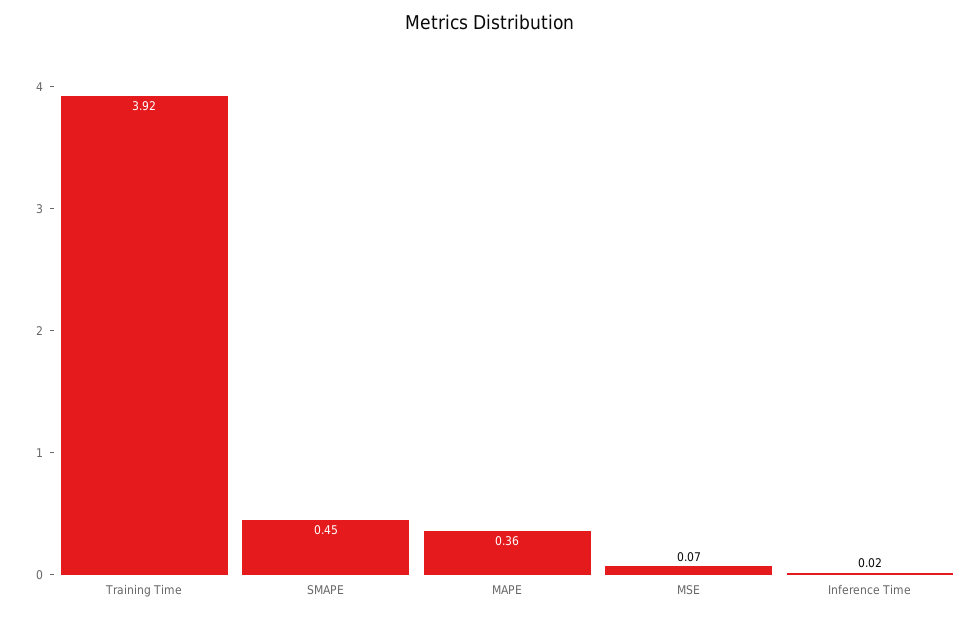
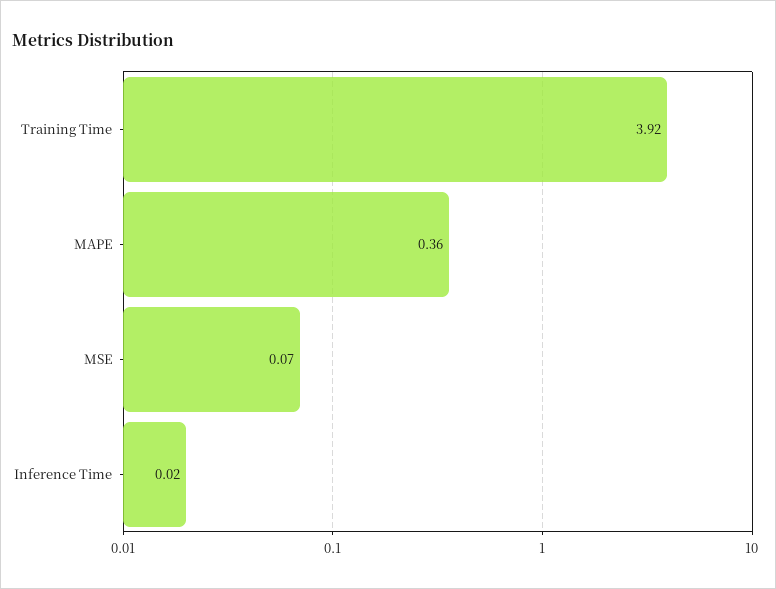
SMAPE: 0.45 -> none

